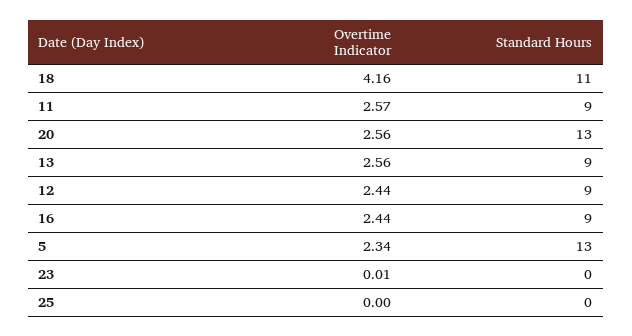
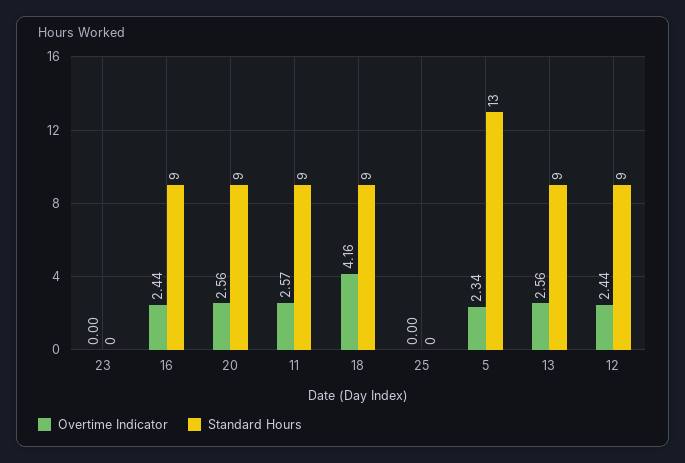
Standard Hours, 18: 11 -> 9
Standard Hours, 20: 13 -> 9
Overtime Indicator, 23: 0.01 -> 0

